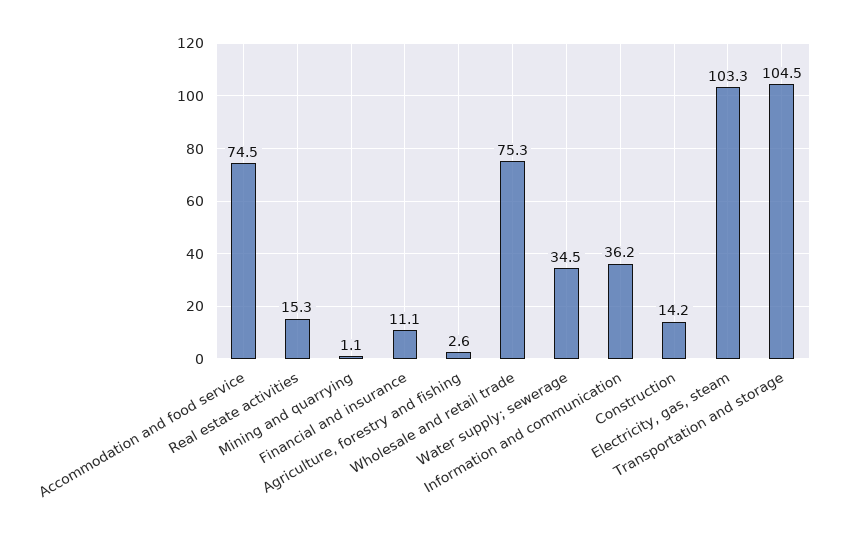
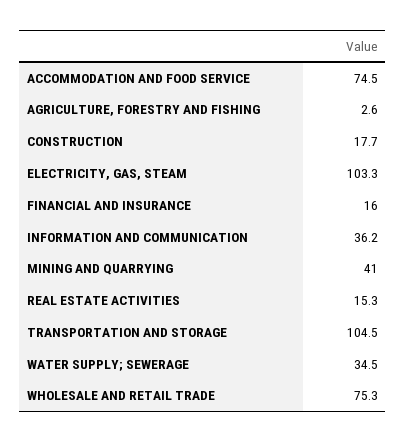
Mining and quarrying: 1.1 -> 41
Financial and insurance: 11.1 -> 16
Construction: 14.2 -> 17.7

